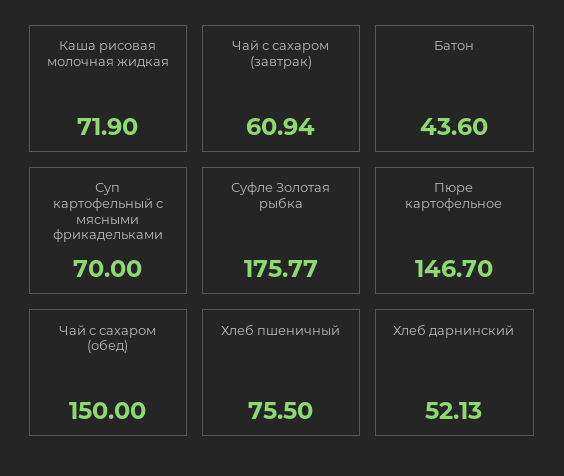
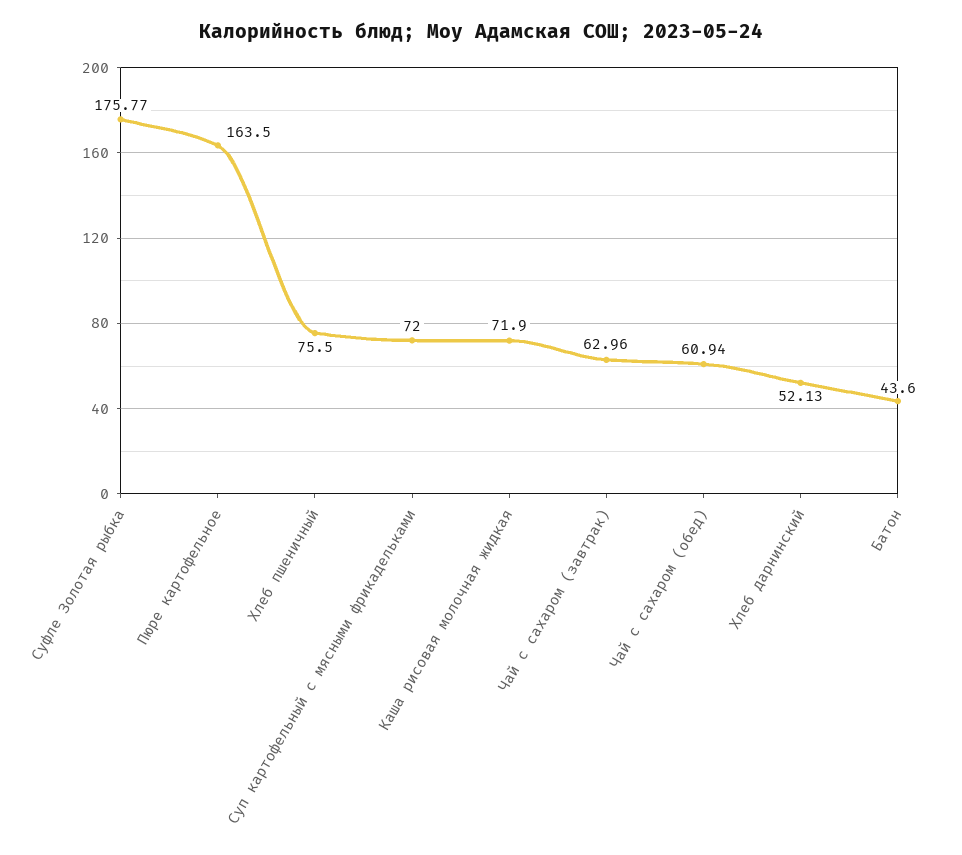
Чай с сахаром (завтрак): 60.94 -> 62.96
Суп картофельный с мясными фрикадельками: 70 -> 72
Пюре картофельное: 146.7 -> 163.5
Чай с сахаром (обед): 150 -> 60.94

